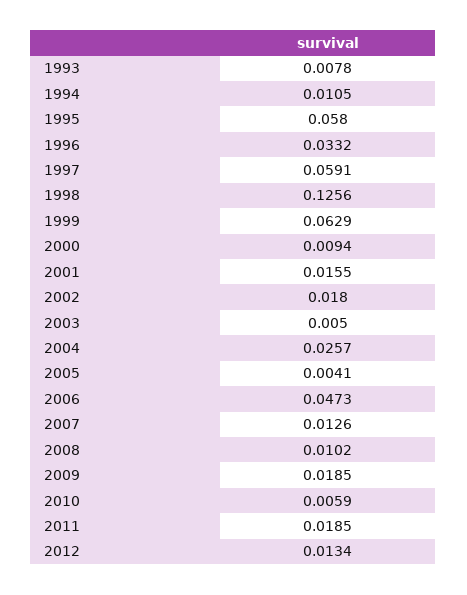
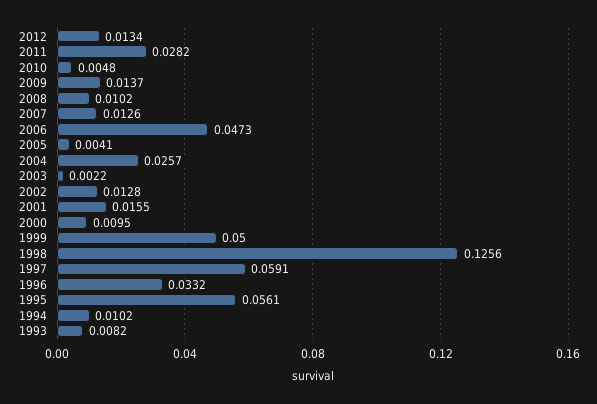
1993: 0.0078 -> 0.0082
1994: 0.0105 -> 0.0102
1995: 0.058 -> 0.0561
1999: 0.0629 -> 0.05
2000: 0.0094 -> 0.0095
2002: 0.018 -> 0.0128
2003: 0.005 -> 0.0022
2009: 0.0185 -> 0.0137
2010: 0.0059 -> 0.0048
2011: 0.0185 -> 0.0282

